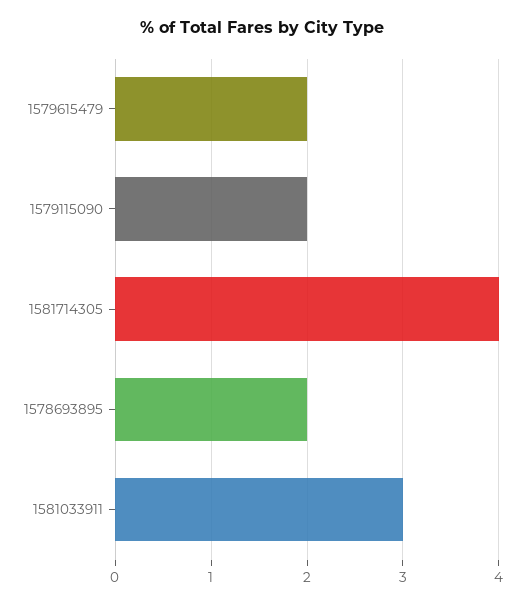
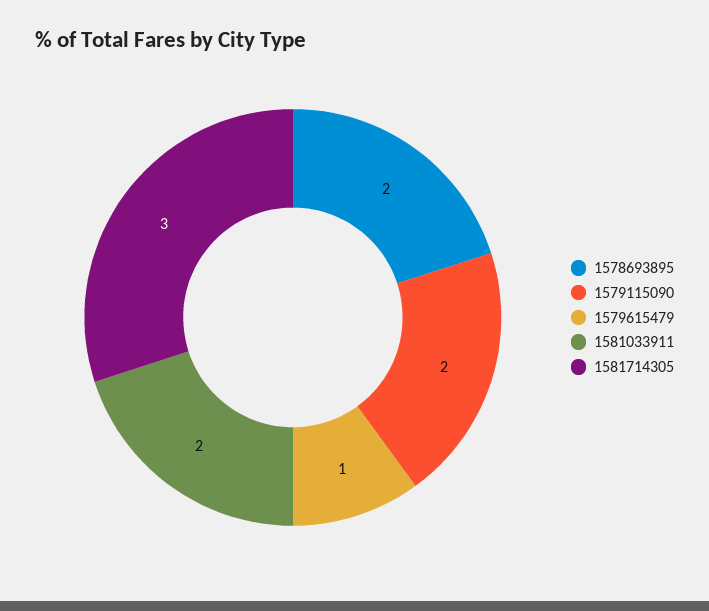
1579615479: 2 -> 1
1581714305: 4 -> 3
1581033911: 3 -> 2

